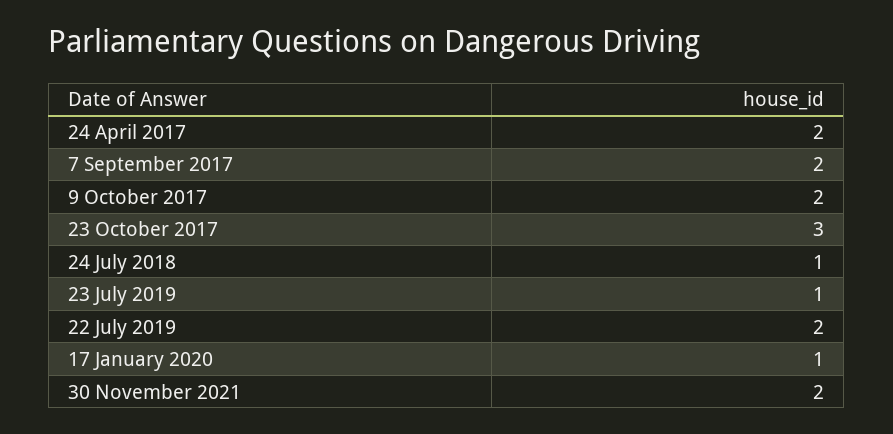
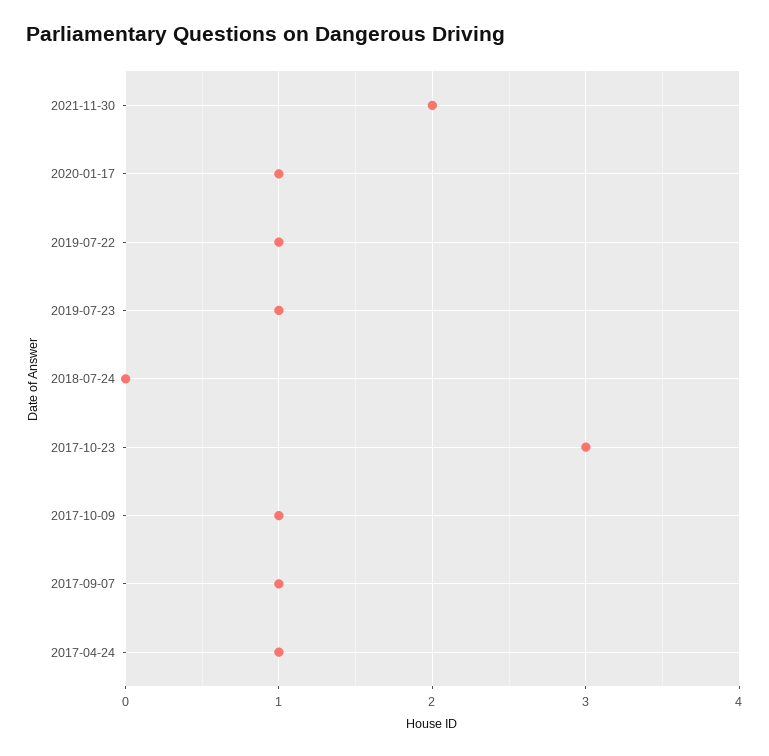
24 April 2017: 2 -> 1
7 September 2017: 2 -> 1
9 October 2017: 2 -> 1
24 July 2018: 1 -> 0
22 July 2019: 2 -> 1

